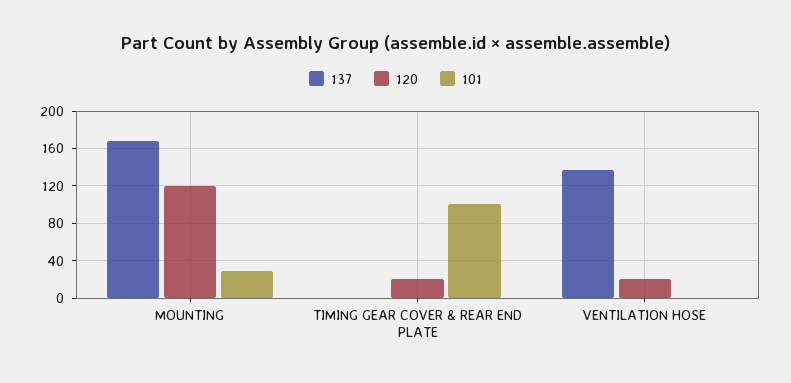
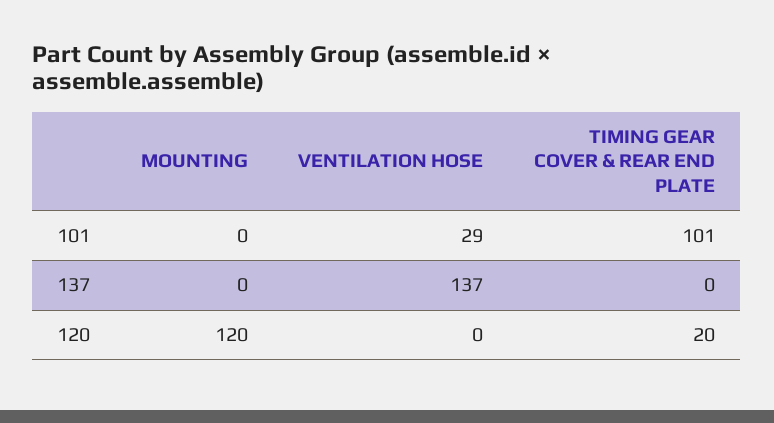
137, MOUNTING: 170 -> 0
101, MOUNTING: 30 -> 0
120, VENTILATION HOSE: 20 -> 0
101, VENTILATION HOSE: 0 -> 29

